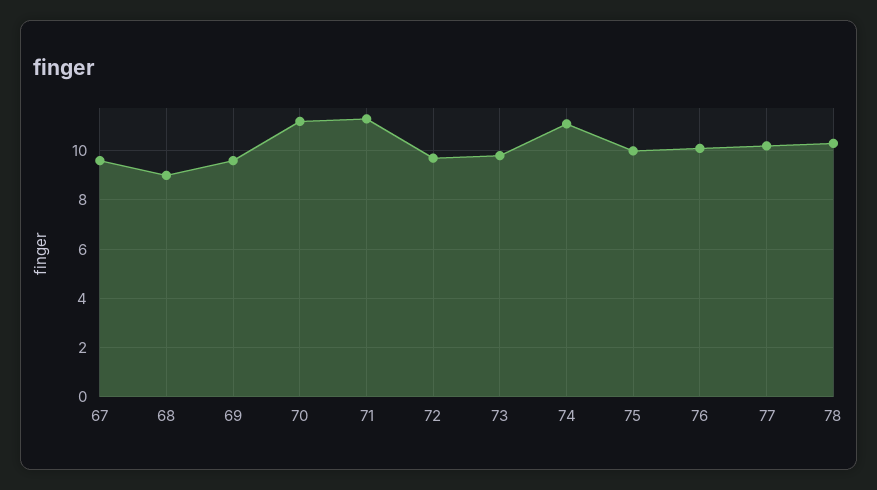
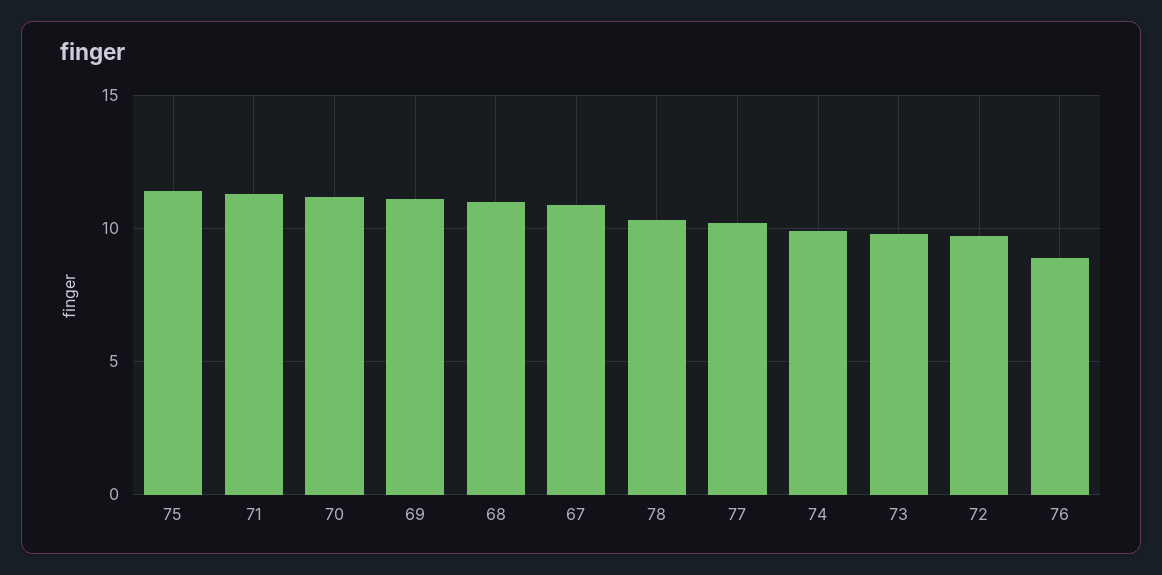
67: 9.5 -> 11
68: 9 -> 11
69: 9.5 -> 11
74: 11 -> 10
75: 10 -> 11.5
76: 10 -> 9

